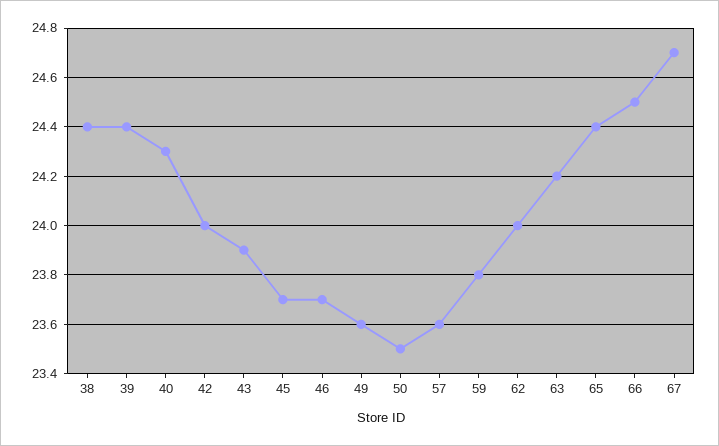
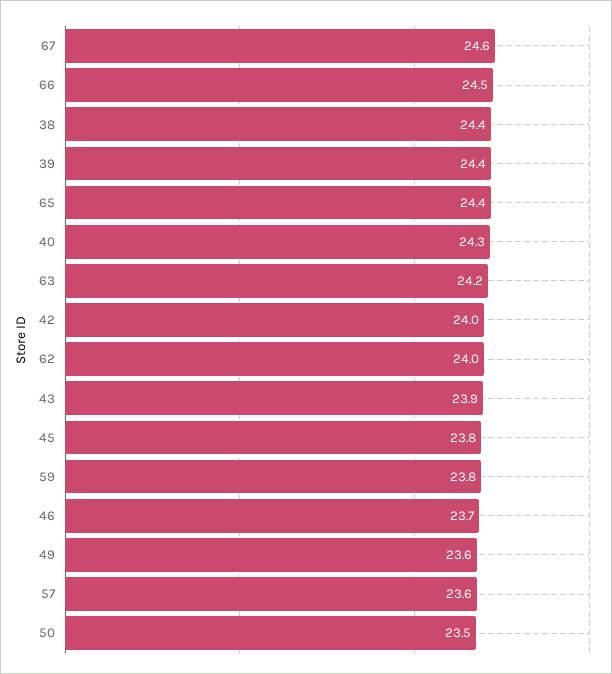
45: 23.7 -> 23.8
67: 24.7 -> 24.6

